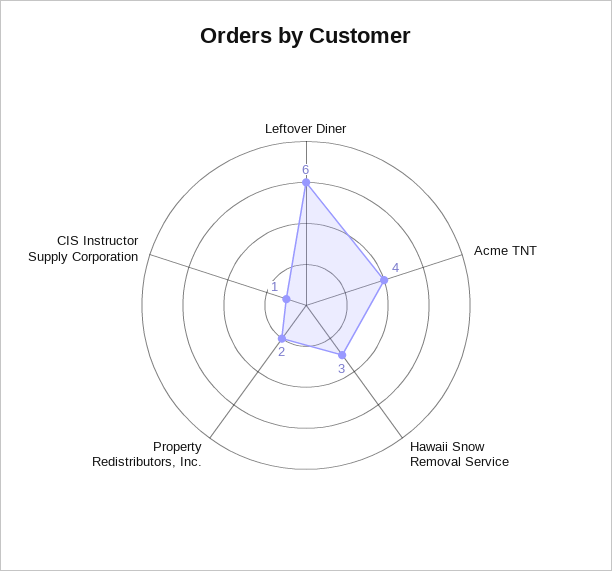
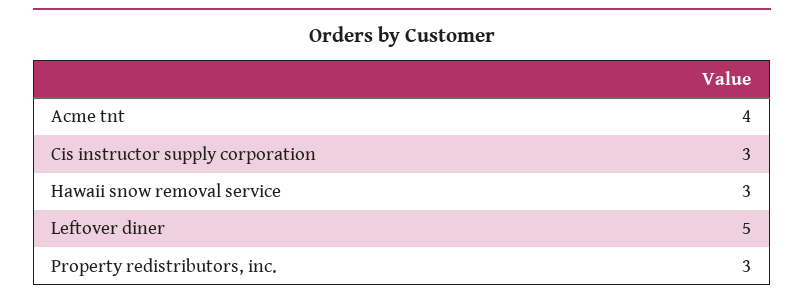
Leftover Diner: 6 -> 5
Property Redistributors, Inc.: 2 -> 3
CIS Instructor Supply Corporation: 1 -> 3

